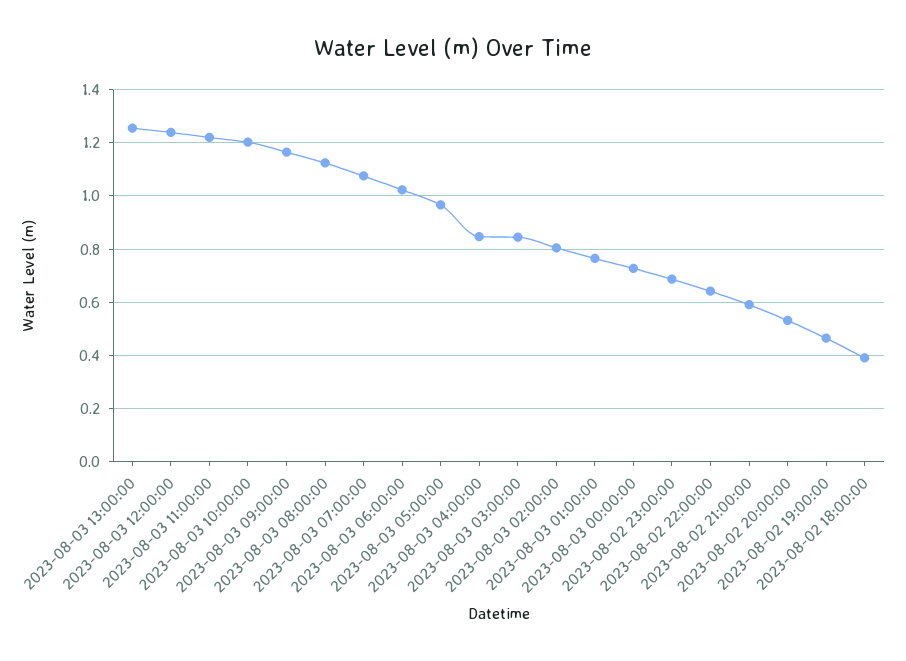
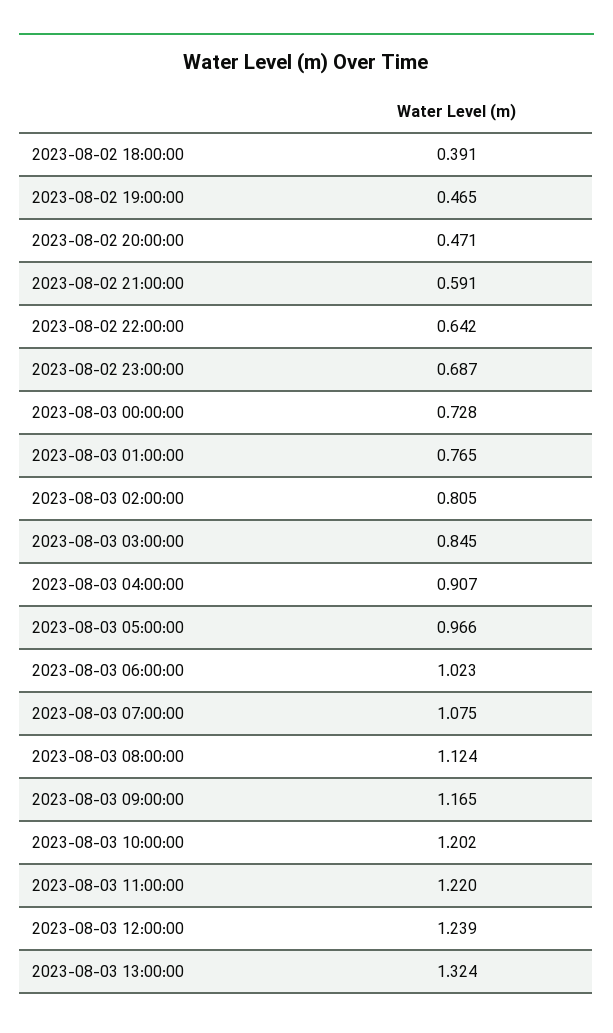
2023-08-03 13:00:00: 1.25 -> 1.324
2023-08-03 04:00:00: 0.85 -> 0.907
2023-08-02 20:00:00: 0.525 -> 0.471

